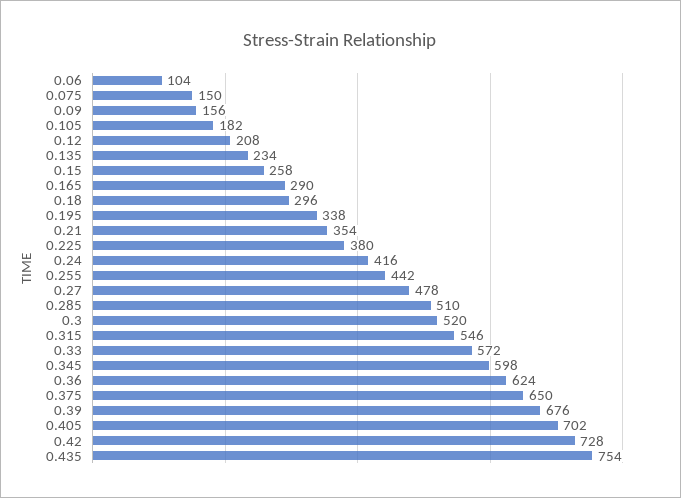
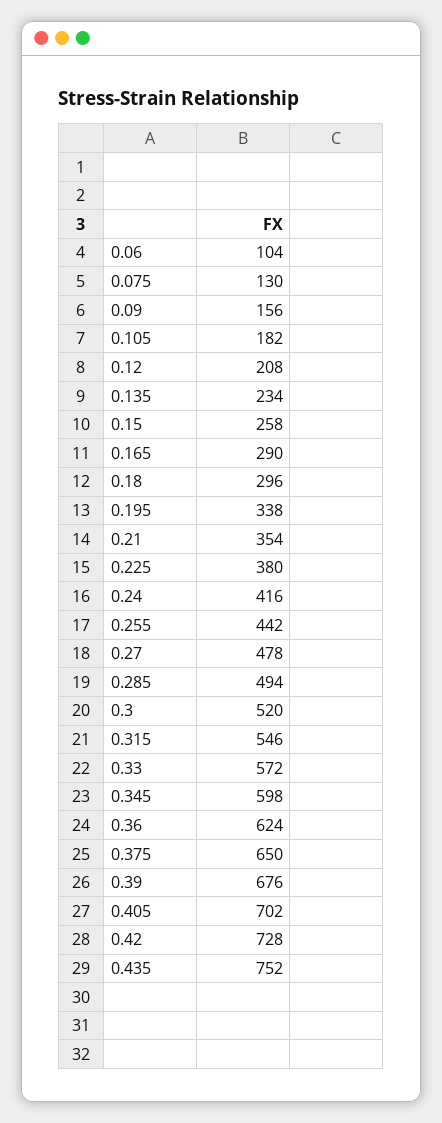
0.075: 150 -> 130
0.285: 510 -> 494
0.435: 754 -> 752

